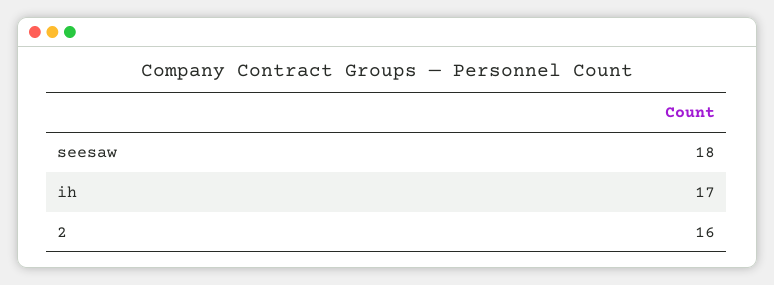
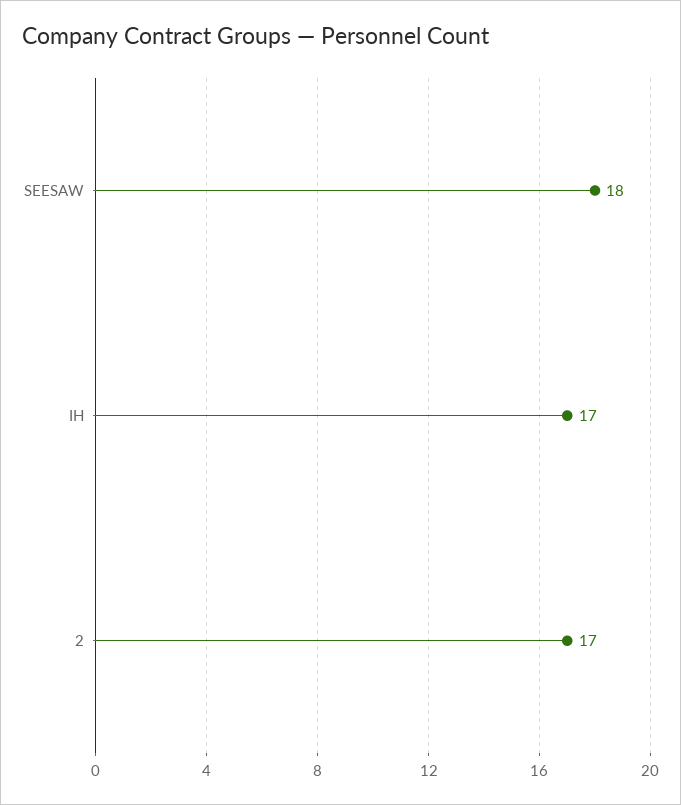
2: 16 -> 17

